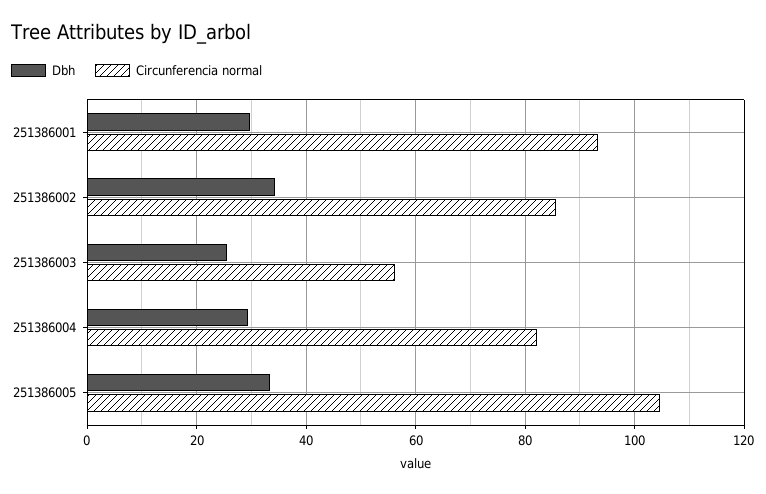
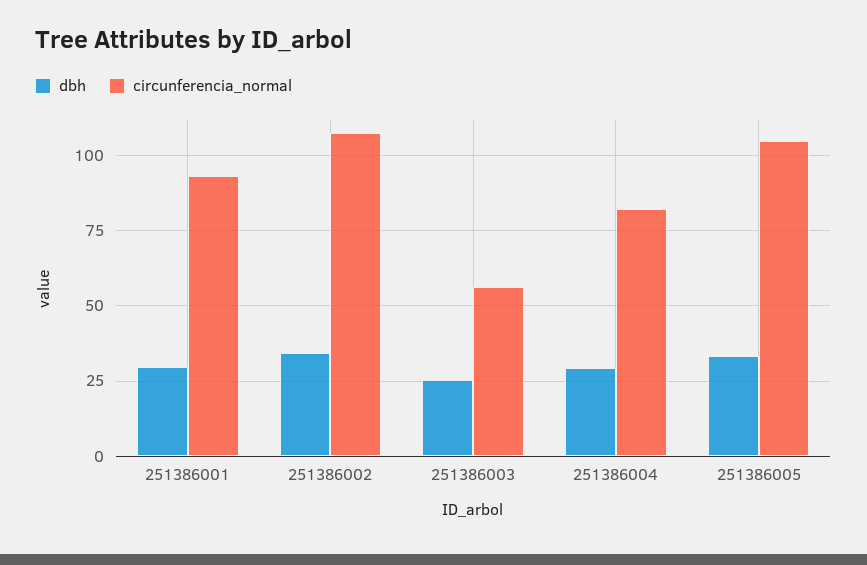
Circunferencia normal, 251386002: 86 -> 107.5

